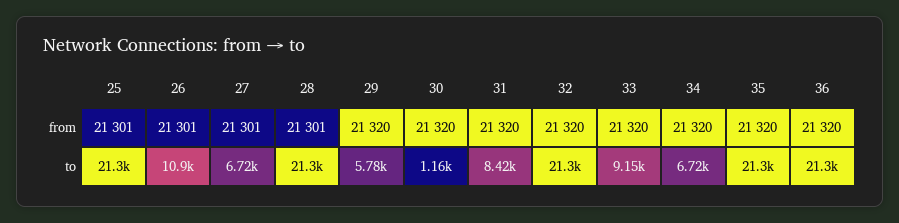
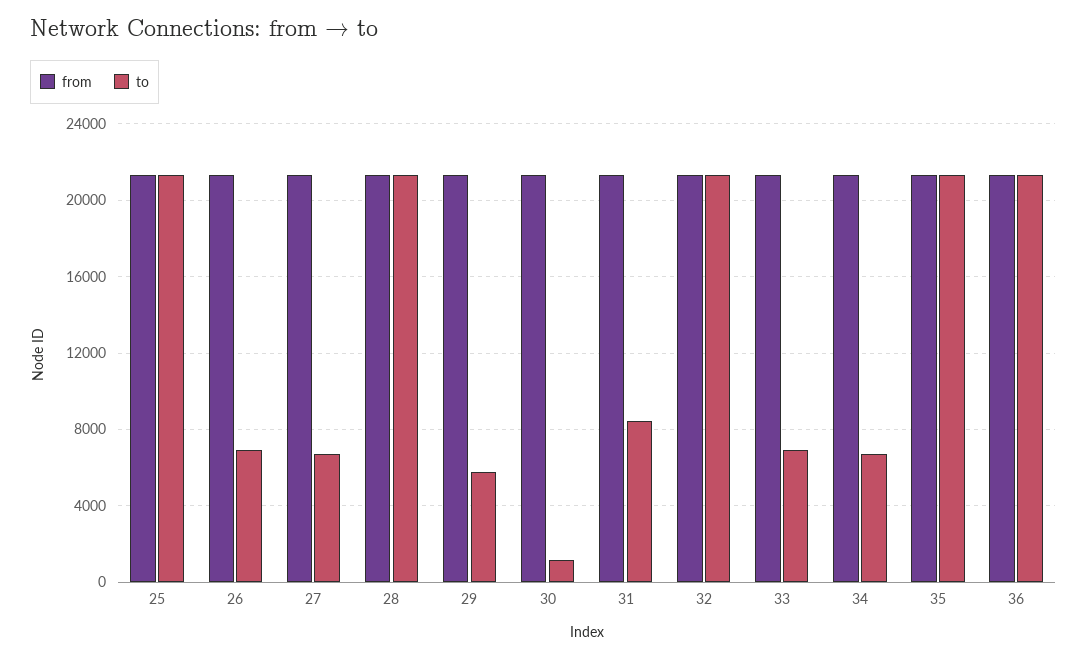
to, 26: 10900 -> 7000
to, 33: 9150 -> 7000

